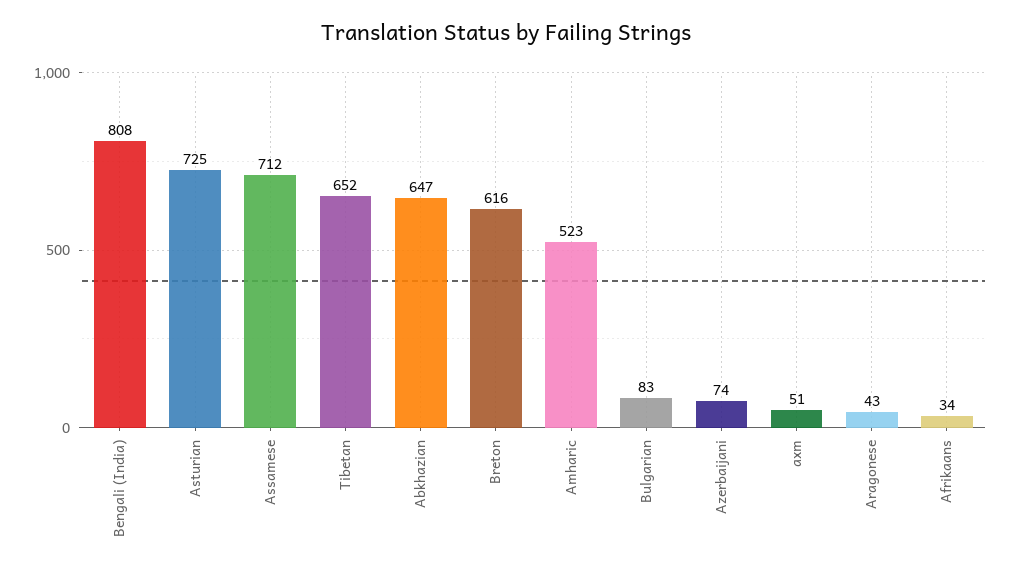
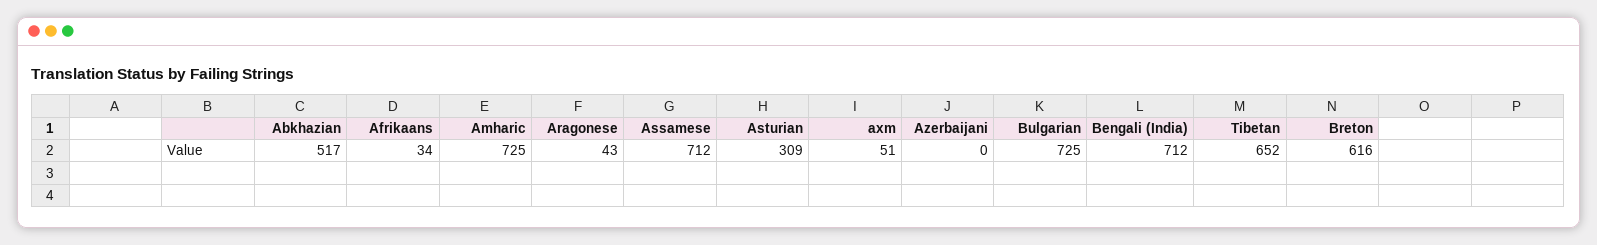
Bengali (India): 808 -> 712
Asturian: 725 -> 309
Abkhazian: 647 -> 517
Amharic: 523 -> 725
Bulgarian: 83 -> 725
Azerbaijani: 74 -> 0

